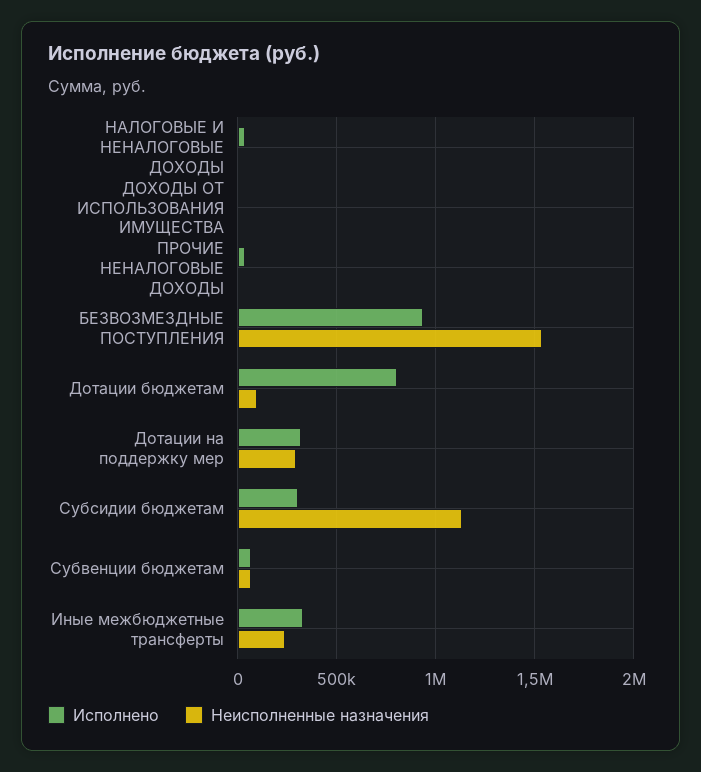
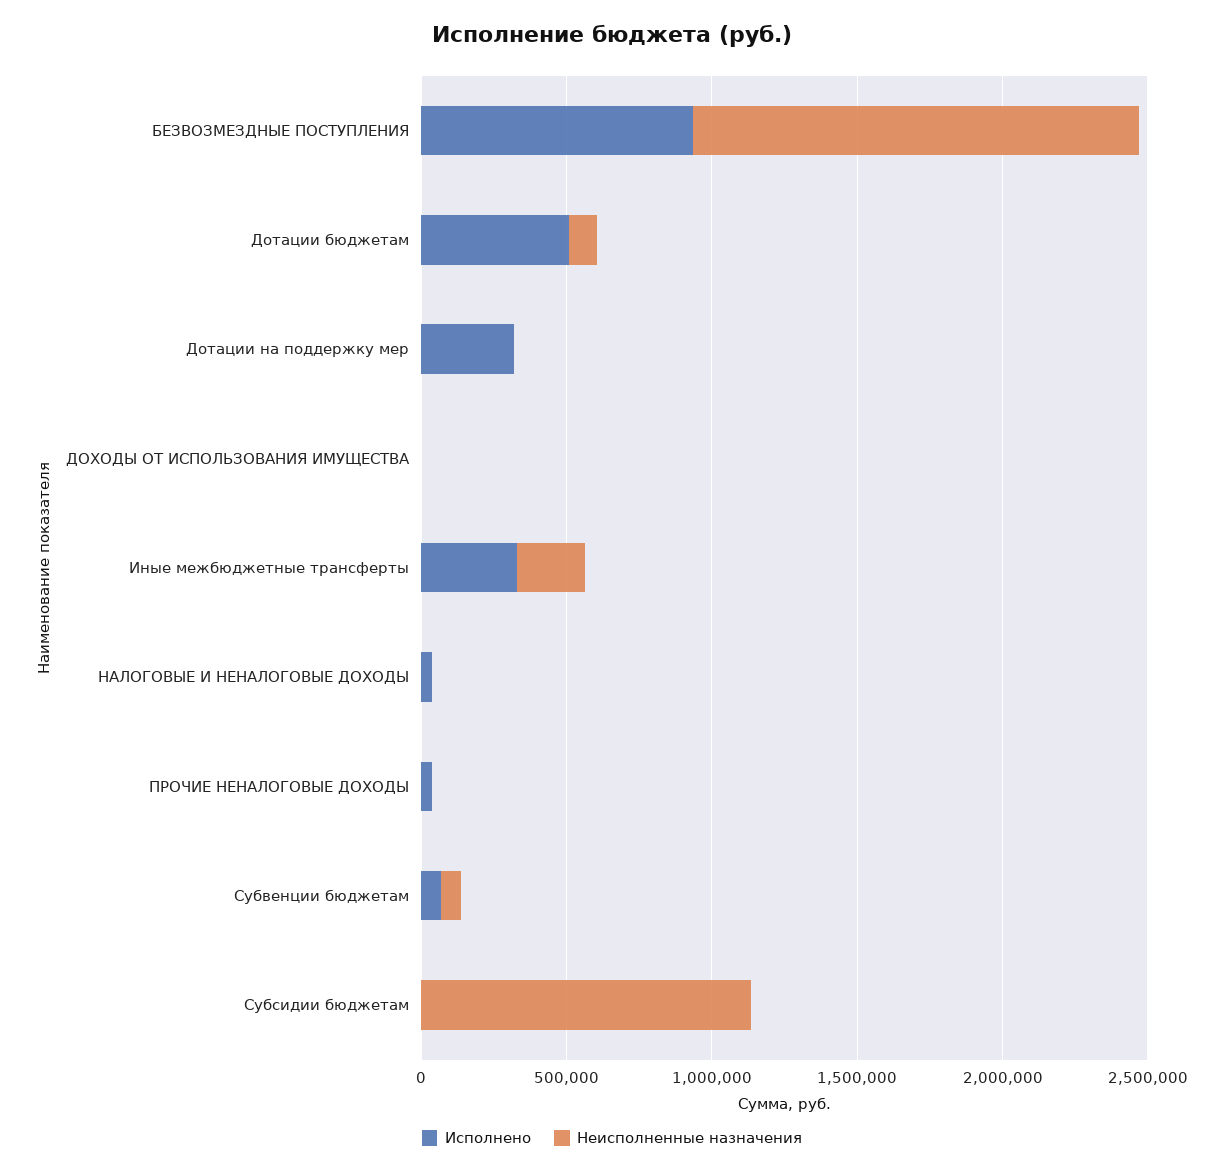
Исполнено, Дотации бюджетам: 800000 -> 500000
Неисполненные назначения, Дотации на поддержку мер: 300000 -> 0
Исполнено, Субсидии бюджетам: 300000 -> 0

